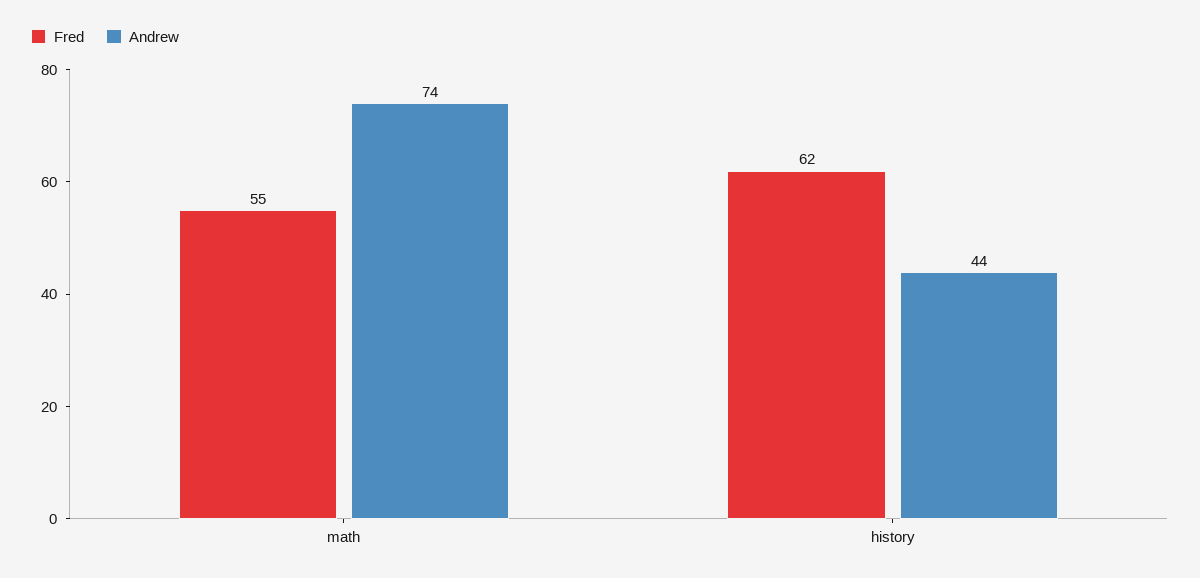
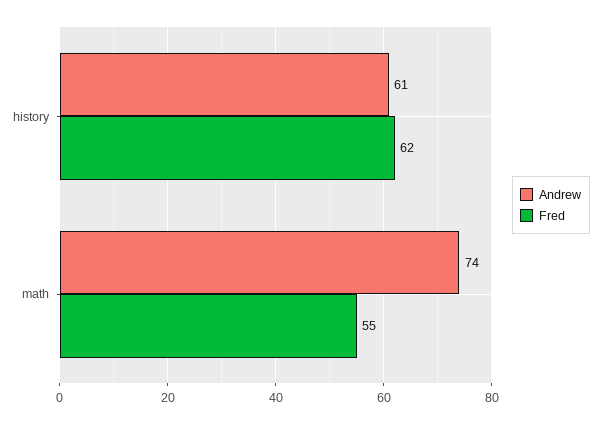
Andrew, history: 44 -> 61

